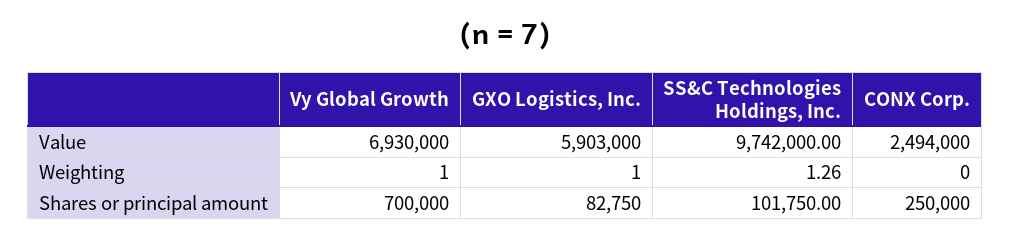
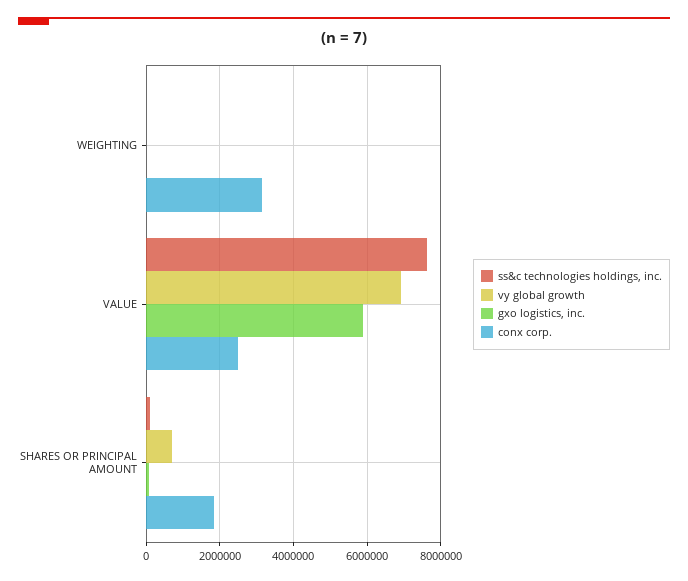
SS&C Technologies Holdings, Inc., Value: 9742000 -> 7600000
CONX Corp., Weighting: 0 -> 3200000
CONX Corp., Shares or principal amount: 250000 -> 1800000

